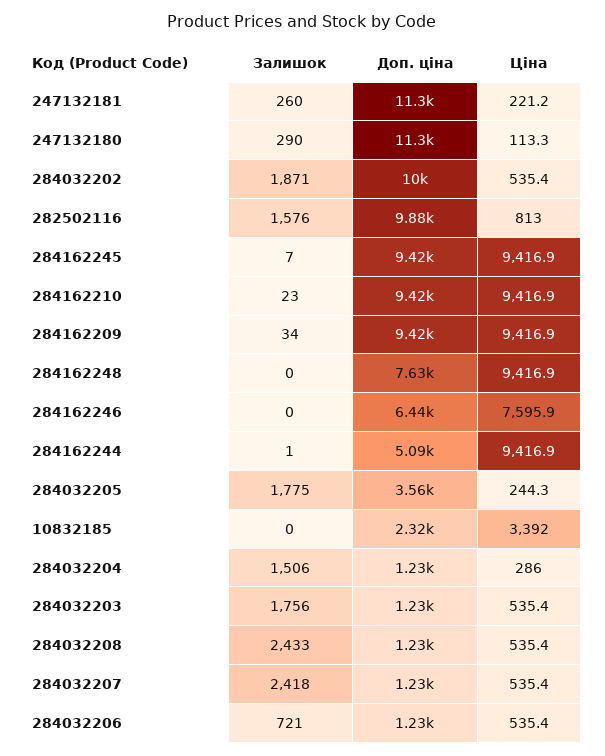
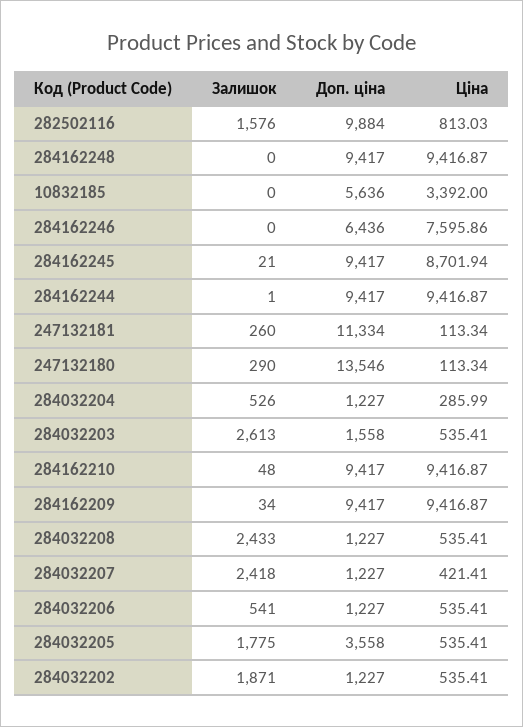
Ціна, 247132181: 221.2 -> 113.34
Доп. ціна, 247132180: 11300 -> 13546
Доп. ціна, 284032202: 10000 -> 1227
Залишок, 284162245: 7 -> 21
Ціна, 284162245: 9416.9 -> 8701.94
Залишок, 284162210: 23 -> 48
Доп. ціна, 284162248: 7630 -> 9417
Доп. ціна, 284162244: 5090 -> 9417
Ціна, 284032205: 244.3 -> 535.41
Доп. ціна, 10832185: 2320 -> 5636
Залишок, 284032204: 1506 -> 526
Залишок, 284032203: 1756 -> 2613
Доп. ціна, 284032203: 1230 -> 1558
Ціна, 284032207: 535.4 -> 421.41
Залишок, 284032206: 721 -> 541

